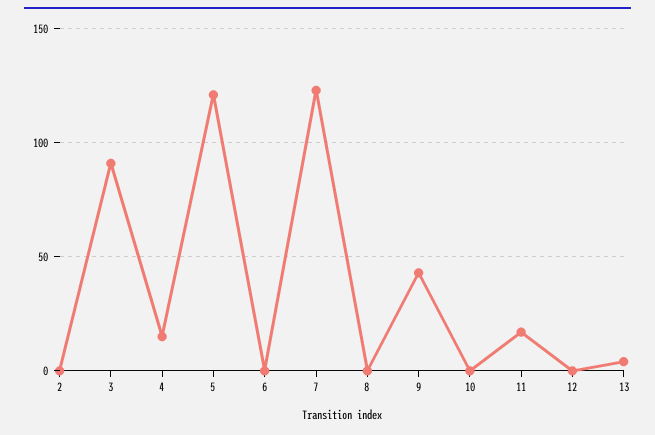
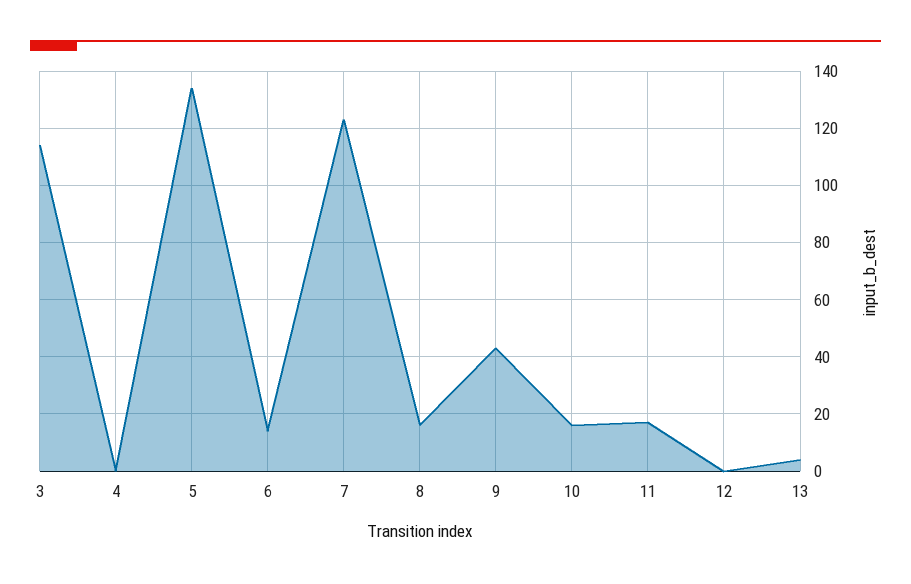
2: 0 -> none
3: 90 -> 115
4: 15 -> 0
5: 120 -> 135
6: 0 -> 15
8: 0 -> 15
10: 0 -> 15

